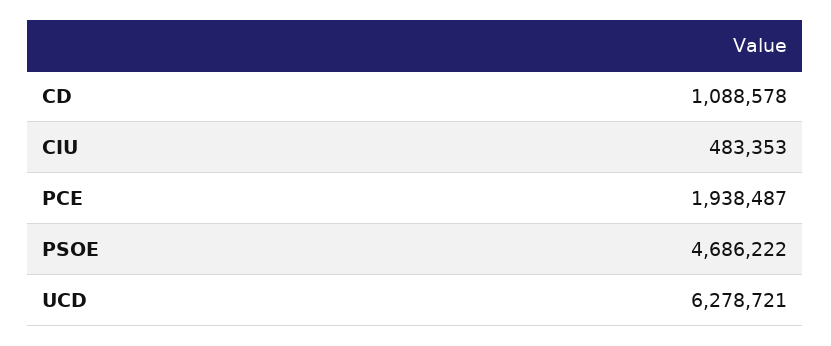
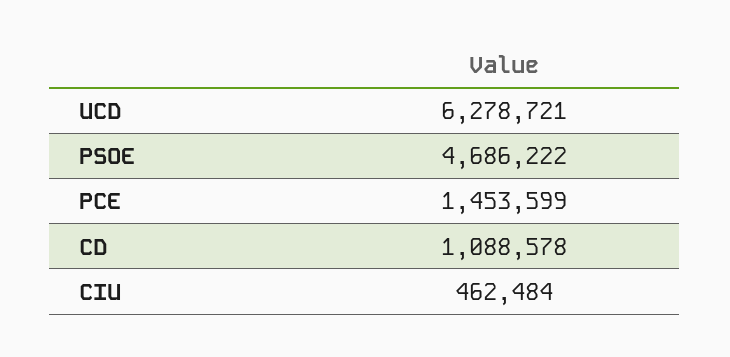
CIU: 483353 -> 462484
PCE: 1938487 -> 1453599

